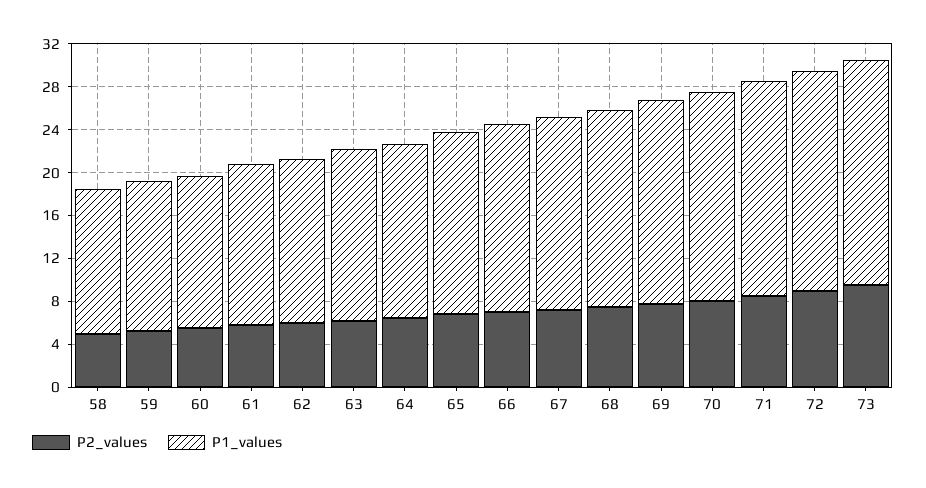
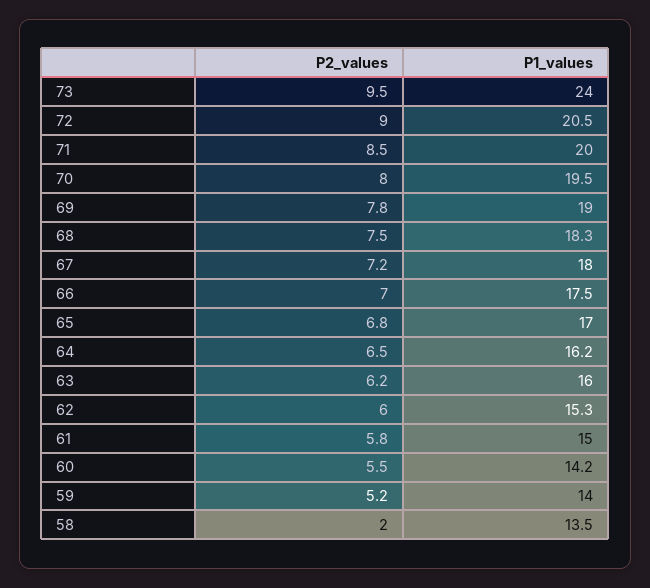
P2_values, 58: 5 -> 2
P1_values, 73: 21 -> 24

